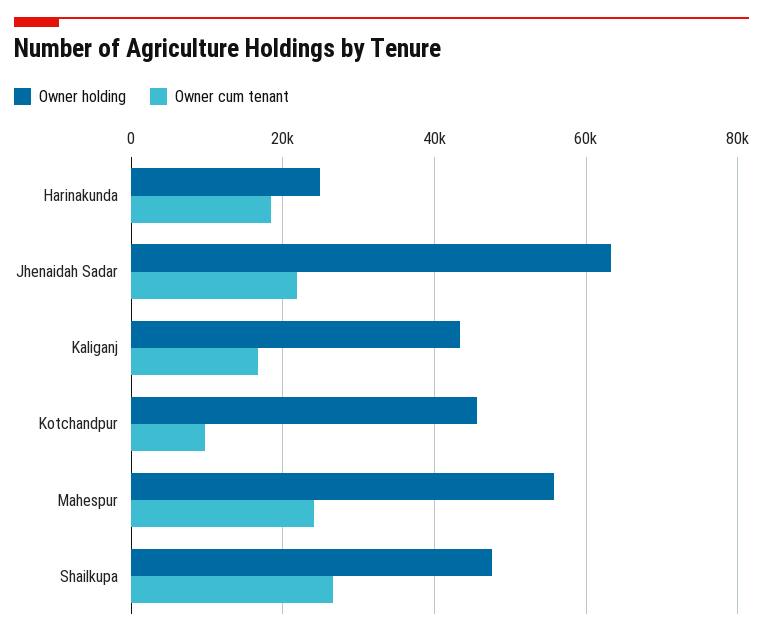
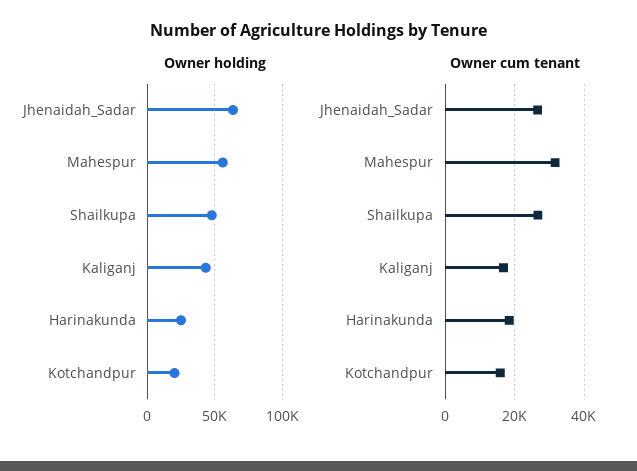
Owner cum tenant, Jhenaidah Sadar: 22000 -> 26000
Owner holding, Kotchandpur: 46000 -> 20000
Owner cum tenant, Kotchandpur: 10000 -> 16000
Owner cum tenant, Mahespur: 24000 -> 32000

